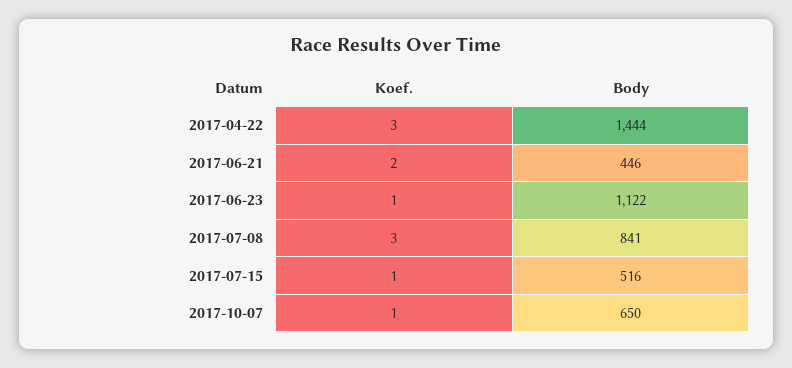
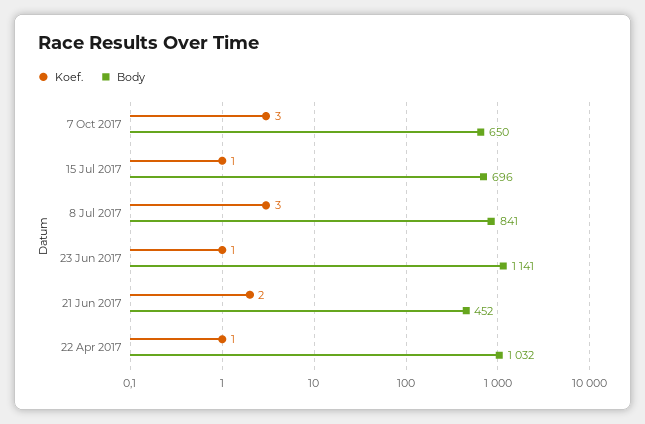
Koef., 2017-04-22: 3 -> 1
Body, 2017-04-22: 1444 -> 1032
Body, 2017-06-21: 446 -> 452
Body, 2017-06-23: 1122 -> 1141
Body, 2017-07-15: 516 -> 696
Koef., 2017-10-07: 1 -> 3

